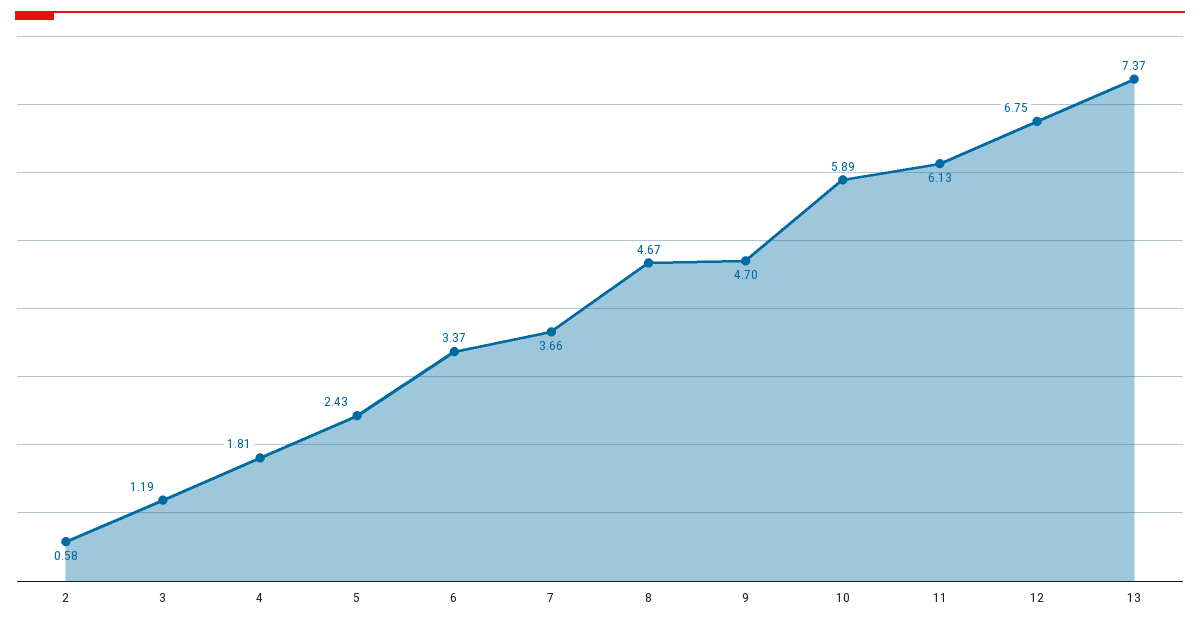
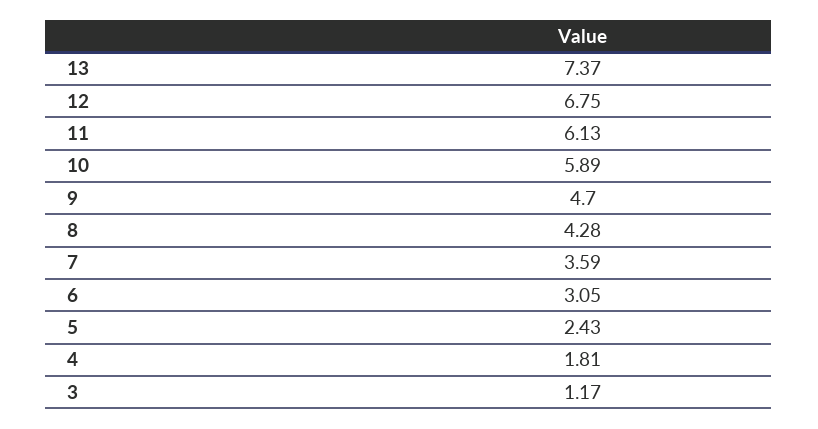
2: 0.58 -> none
3: 1.19 -> 1.17
6: 3.37 -> 3.05
7: 3.66 -> 3.59
8: 4.67 -> 4.28

